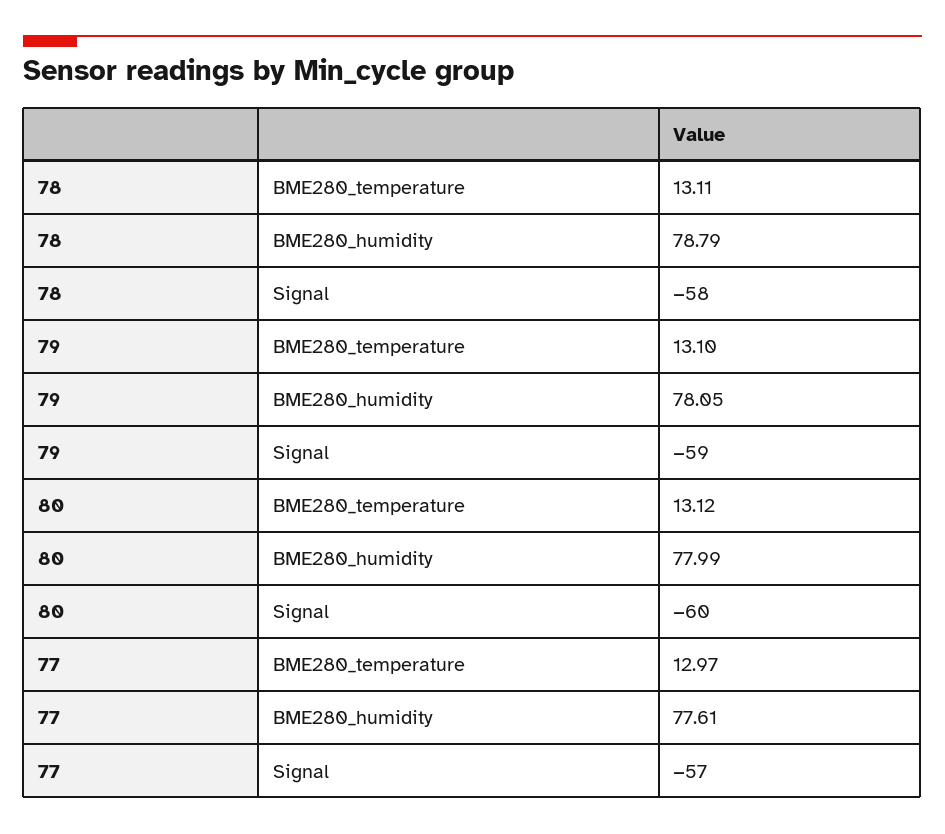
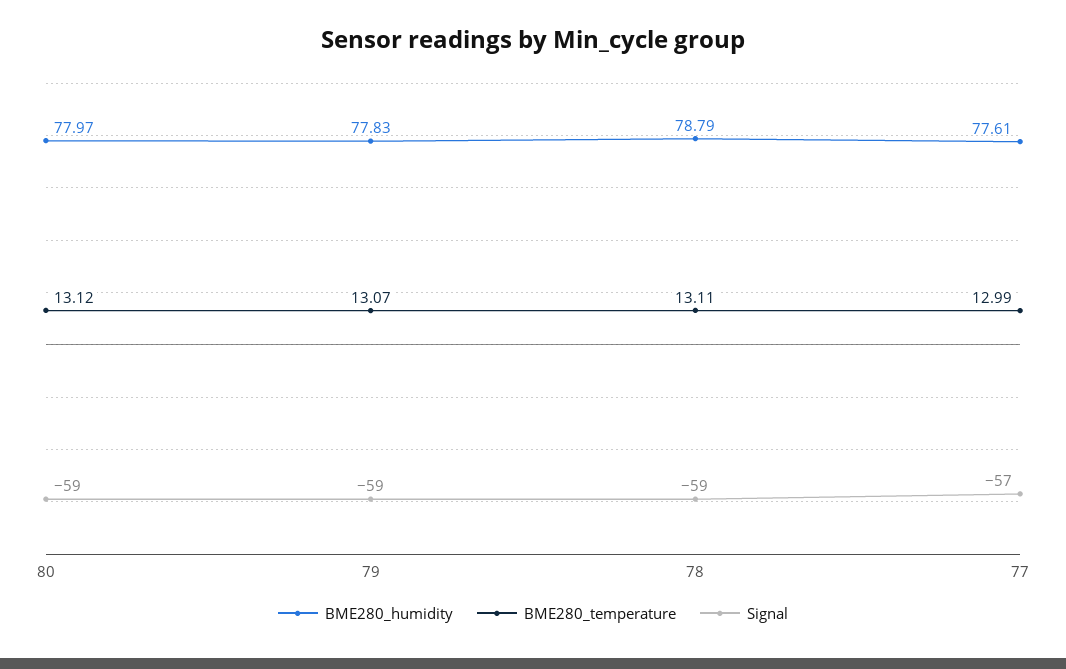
Signal, 78: -58 -> -59
BME280_temperature, 79: 13.1 -> 13.07
BME280_humidity, 79: 78.05 -> 77.83
BME280_humidity, 80: 77.99 -> 77.97
Signal, 80: -60 -> -59
BME280_temperature, 77: 12.97 -> 12.99

